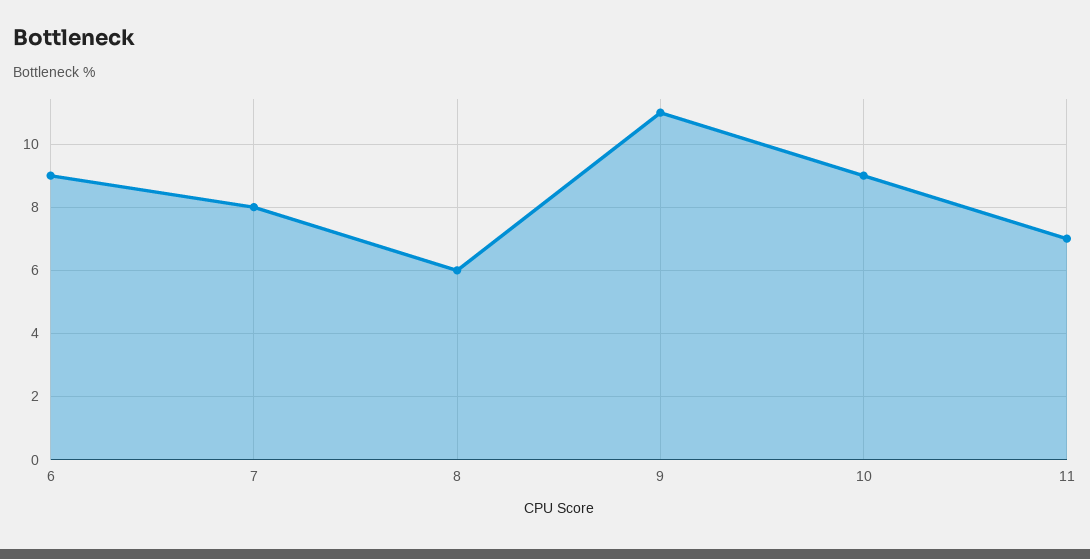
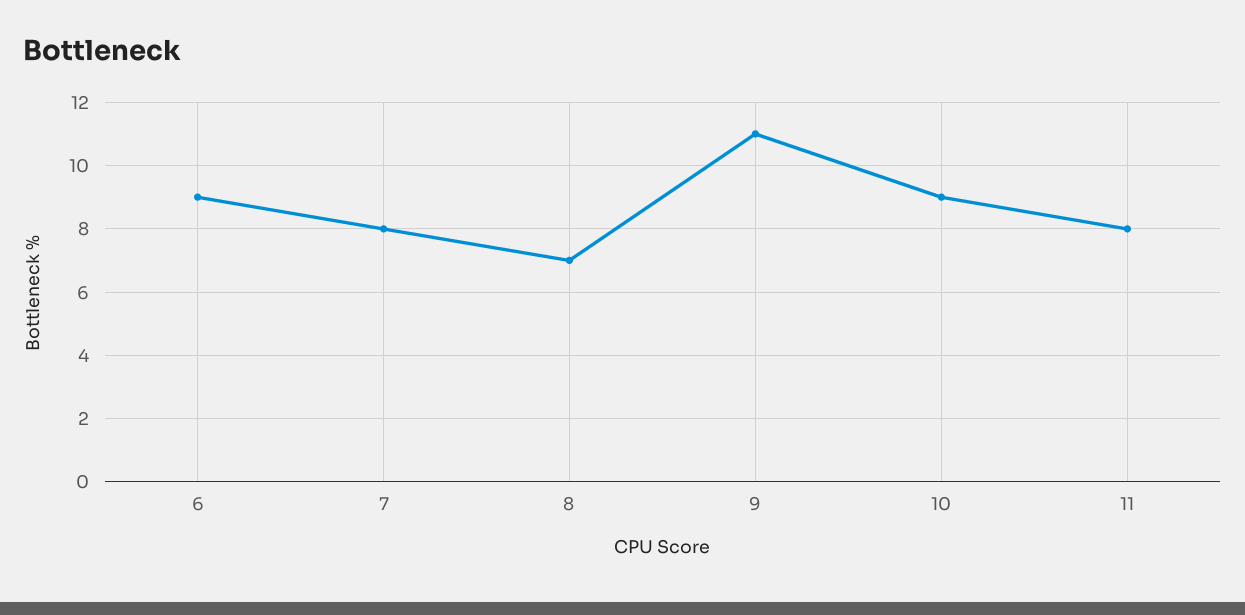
8: 6 -> 7
11: 7 -> 8

